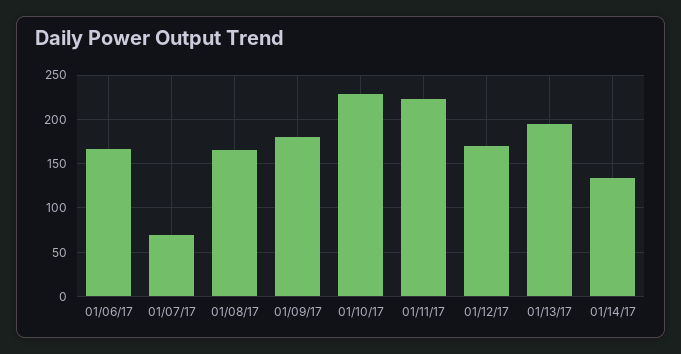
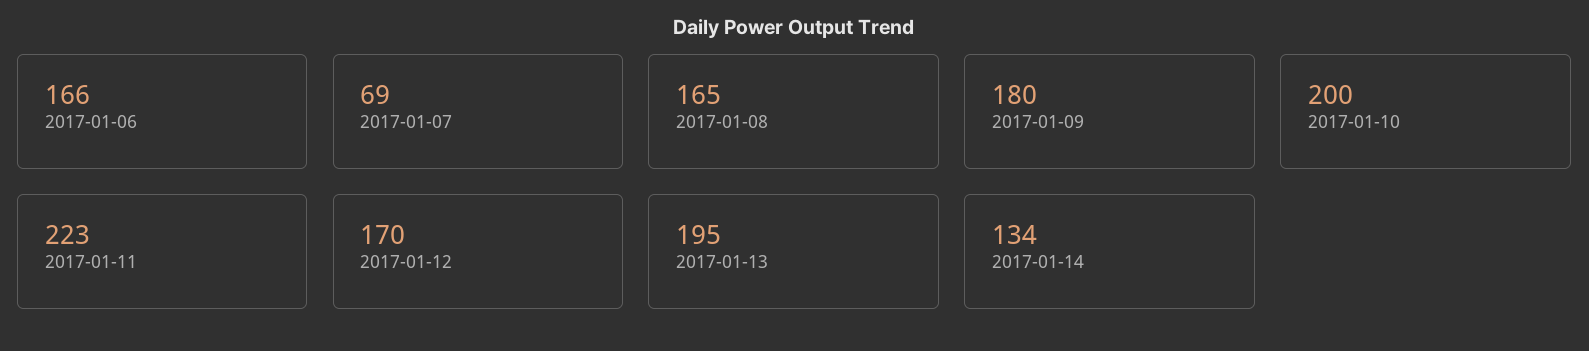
01/10/17: 230 -> 200

